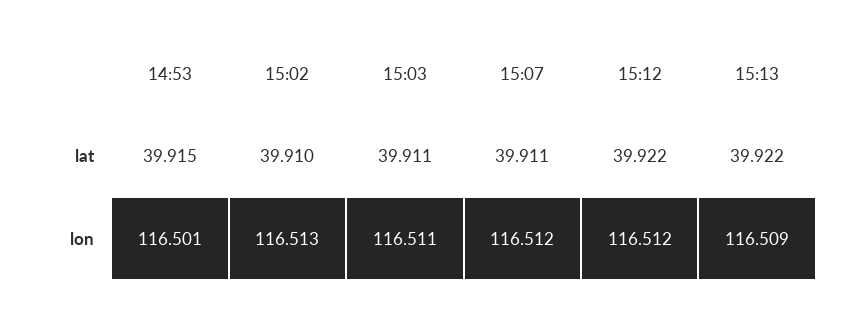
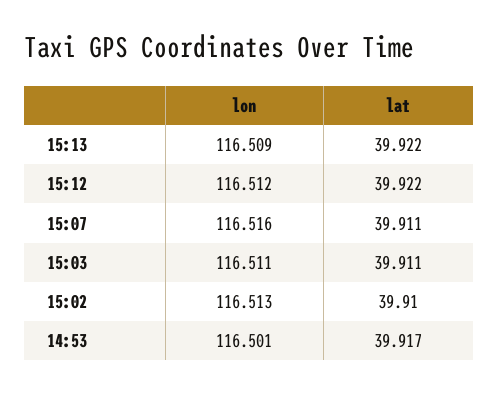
14:53, lat: 39.915 -> 39.917
15:07, lon: 116.512 -> 116.516

